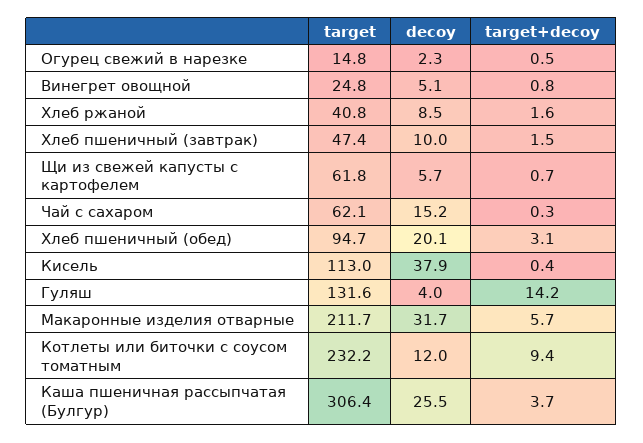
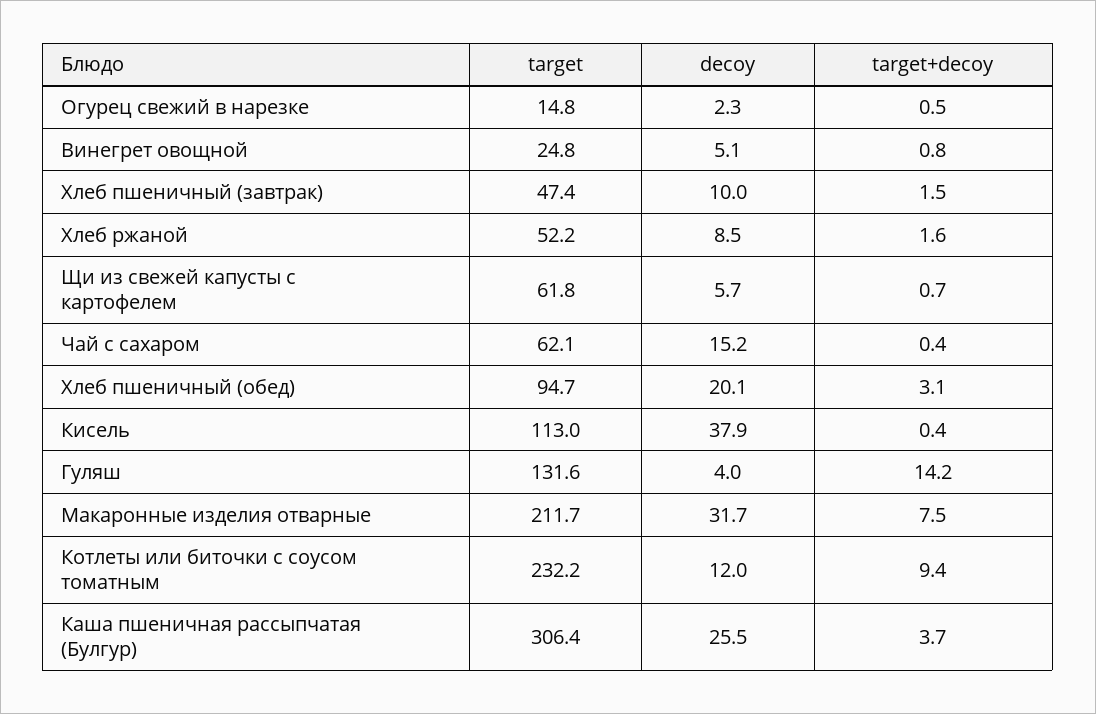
target, Хлеб ржаной: 40.8 -> 52.2
target+decoy, Чай с сахаром: 0.3 -> 0.4
target+decoy, Макаронные изделия отварные: 5.7 -> 7.5

